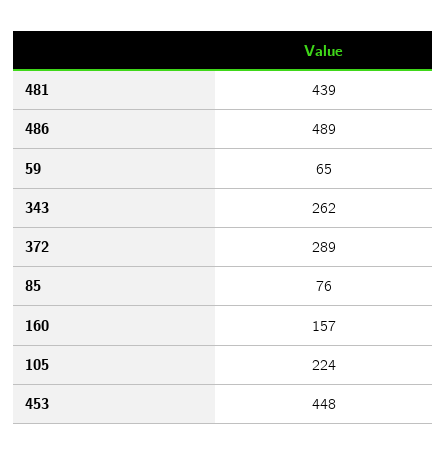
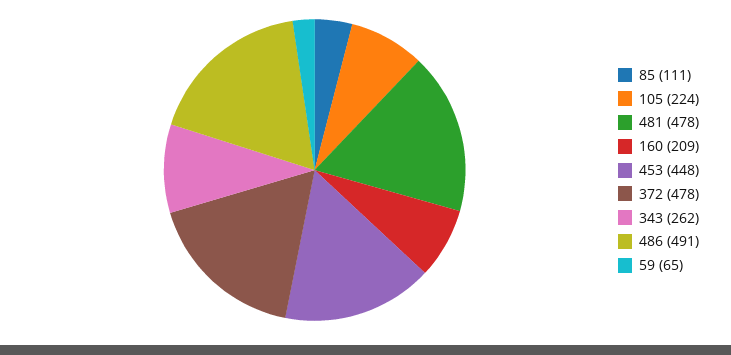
481: 439 -> 478
486: 489 -> 491
372: 289 -> 478
85: 76 -> 111
160: 157 -> 209

